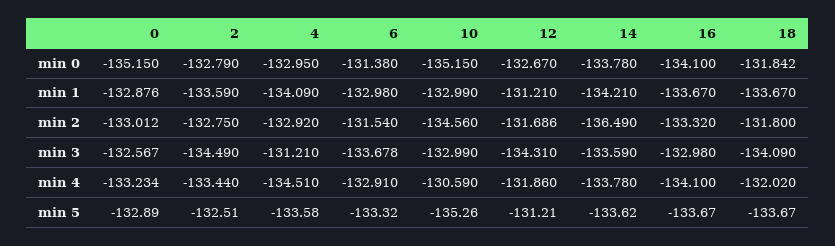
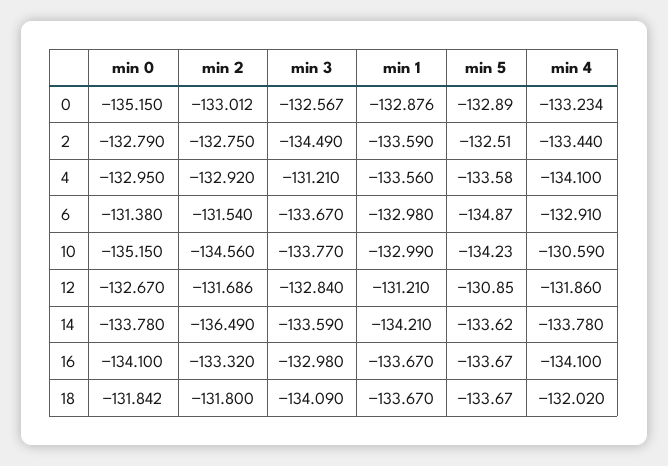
4, min 1: -134.09 -> -133.56
6, min 3: -133.678 -> -133.67
10, min 3: -132.99 -> -133.77
12, min 3: -134.31 -> -132.84
4, min 4: -134.51 -> -134.1
6, min 5: -133.32 -> -134.87
10, min 5: -135.26 -> -134.23
12, min 5: -131.21 -> -130.85

